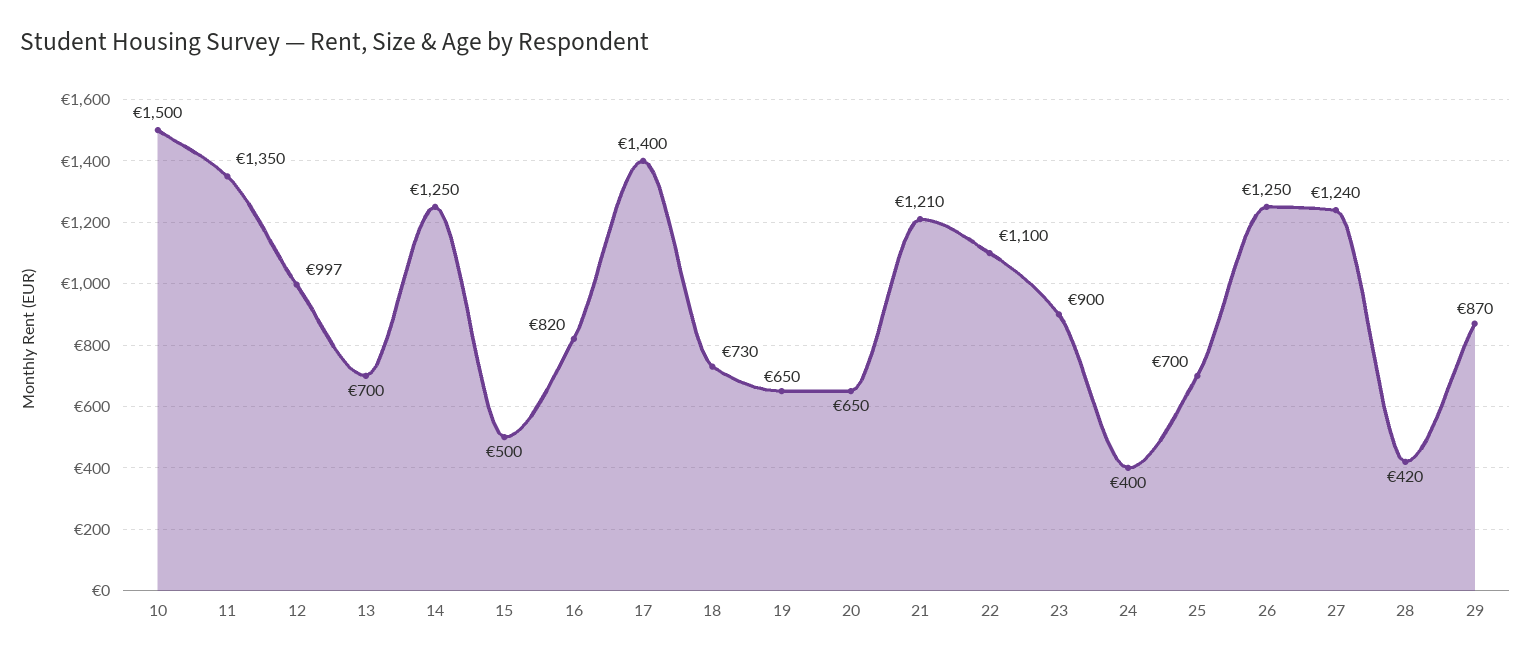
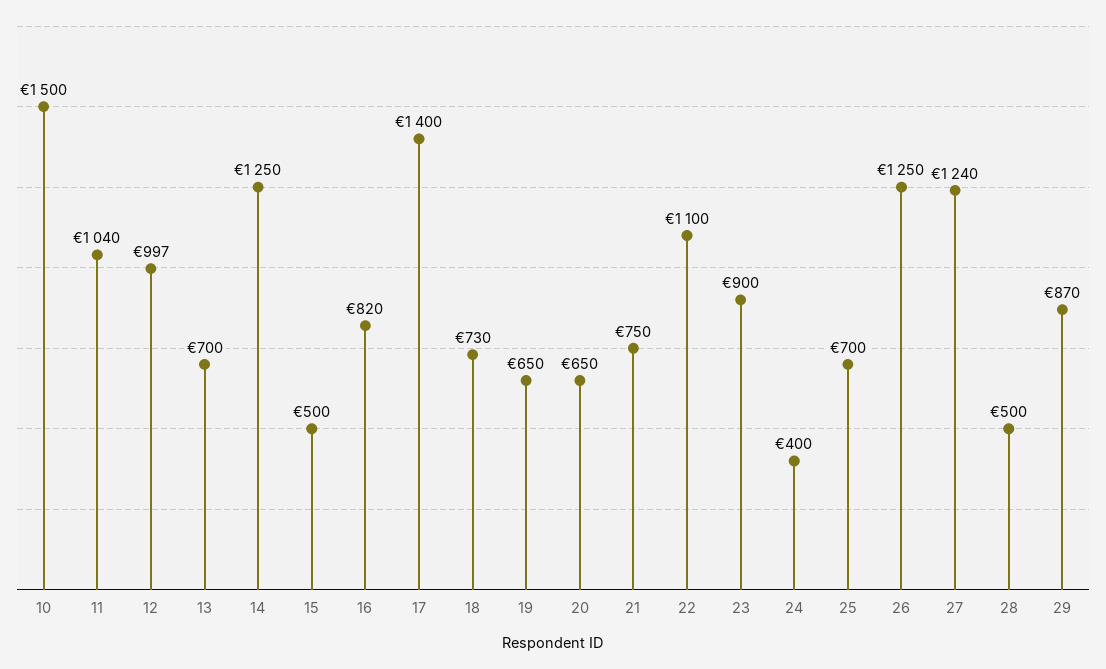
11: 1350 -> 1040
21: 1210 -> 750
28: 420 -> 500

